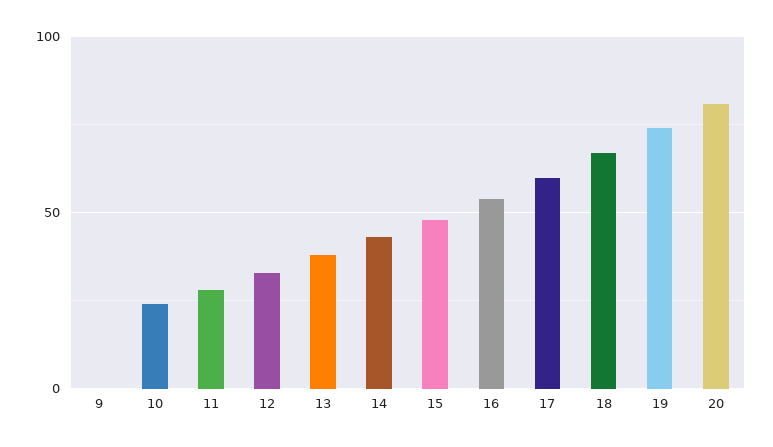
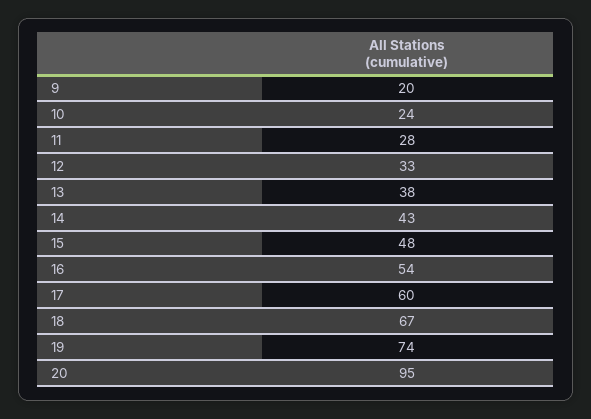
9: 0 -> 20
20: 80 -> 95

